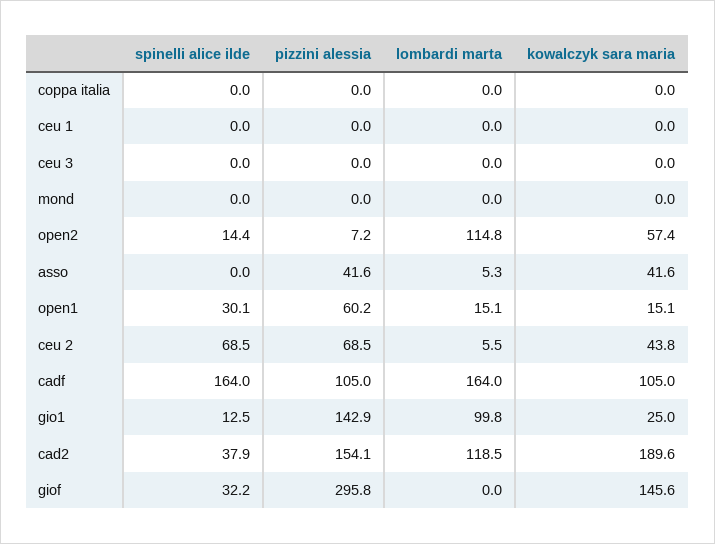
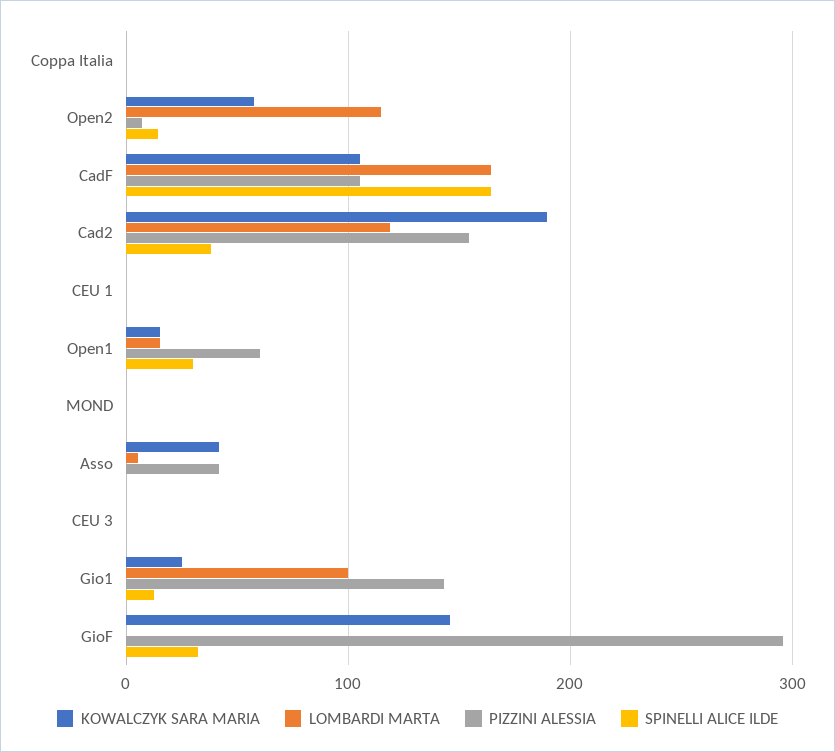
spinelli alice ilde, ceu 2: 68.5 -> none
pizzini alessia, ceu 2: 68.5 -> none
lombardi marta, ceu 2: 5.5 -> none
kowalczyk sara maria, ceu 2: 43.8 -> none

